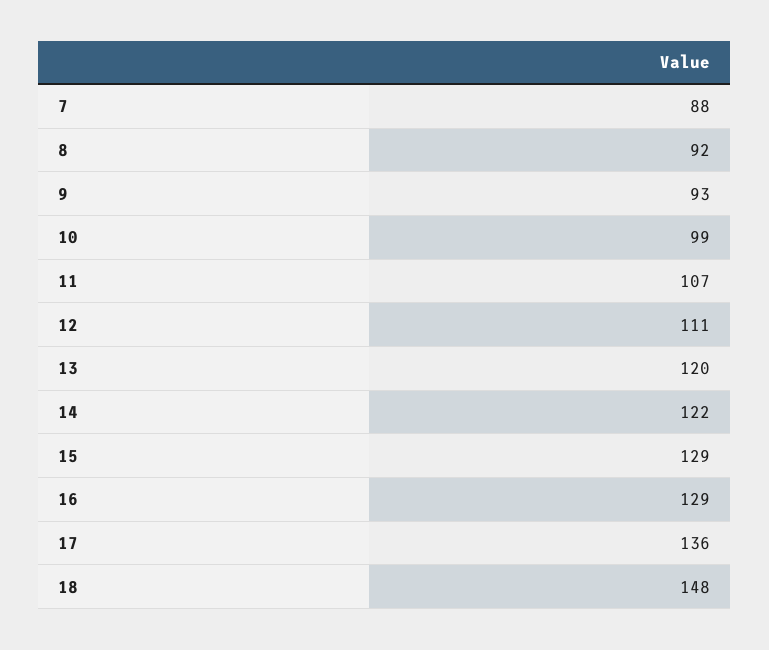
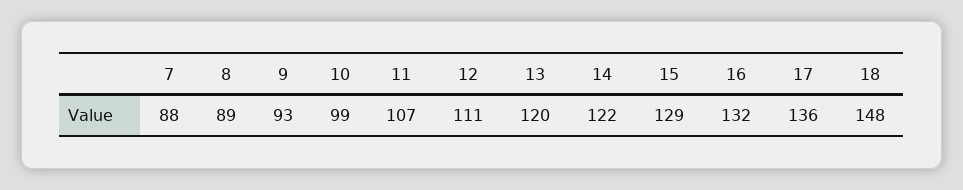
8: 92 -> 89
16: 129 -> 132

